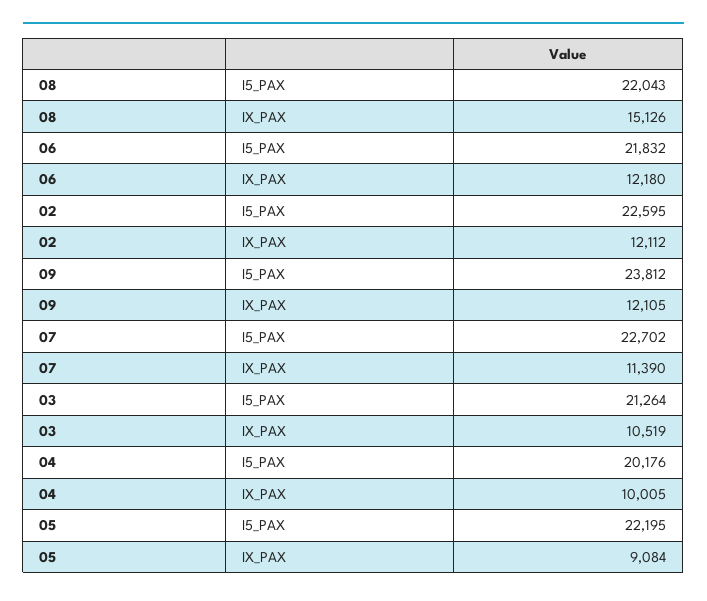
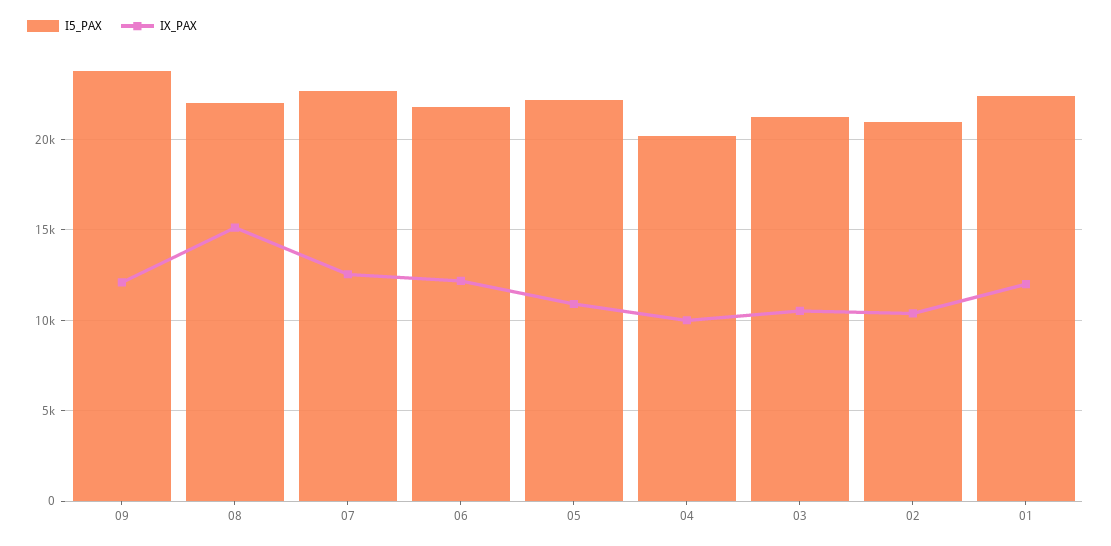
I5_PAX, 02: 22595 -> 21000
IX_PAX, 02: 12112 -> 10500
IX_PAX, 07: 11390 -> 12500
IX_PAX, 05: 9084 -> 11000
I5_PAX, 01: none -> 22500
IX_PAX, 01: none -> 12000

